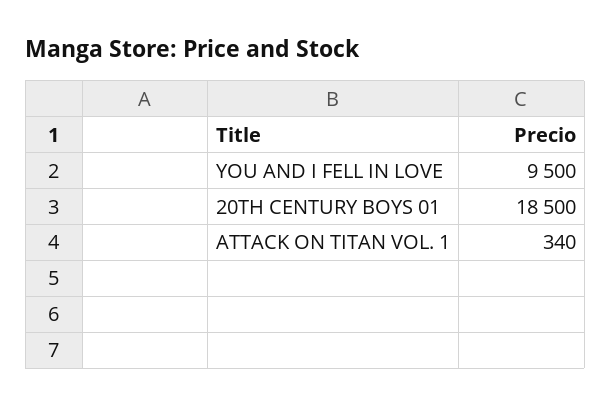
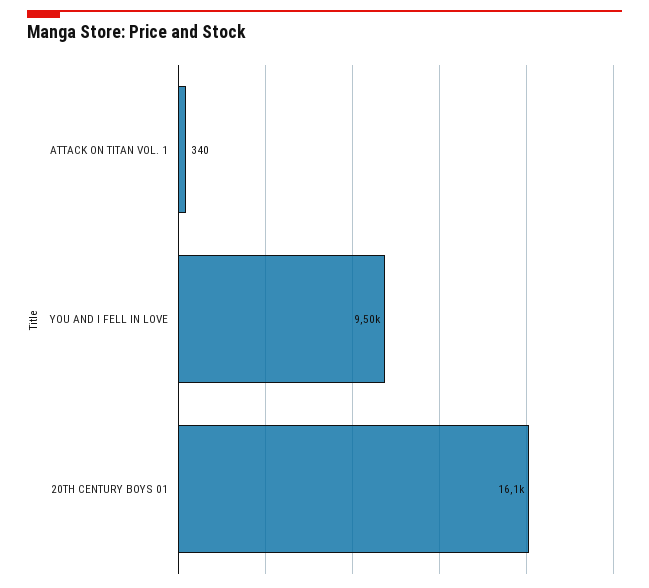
20TH CENTURY BOYS 01: 18500 -> 16100

